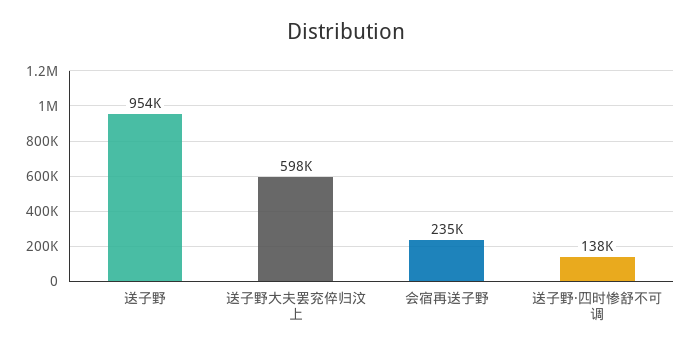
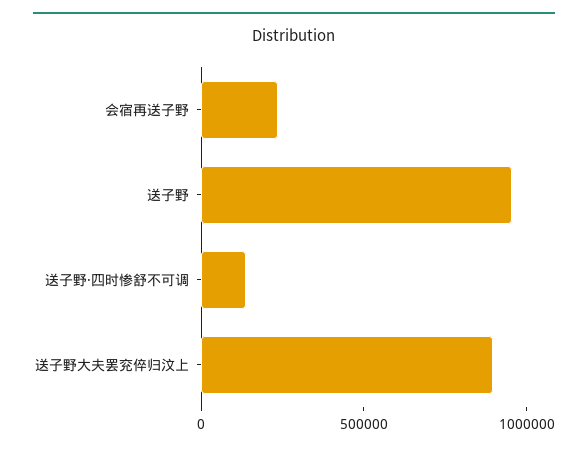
送子野大夫罢兖倅归汶上: 598000 -> 900000

